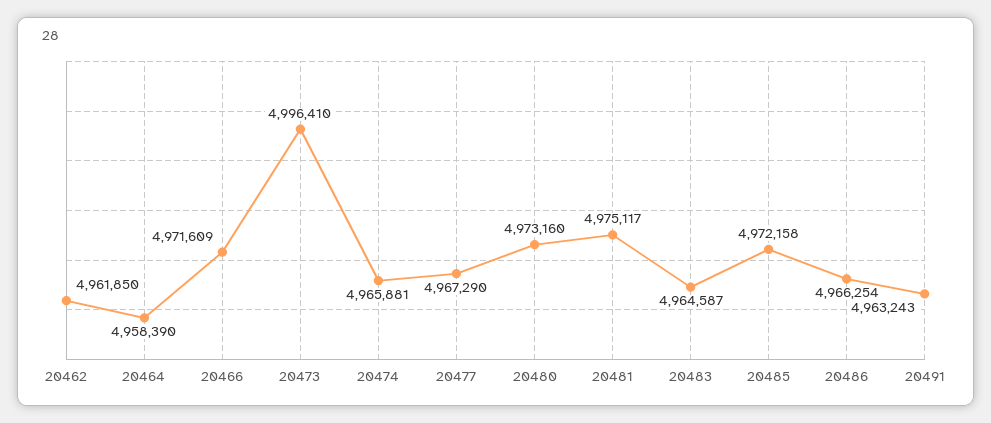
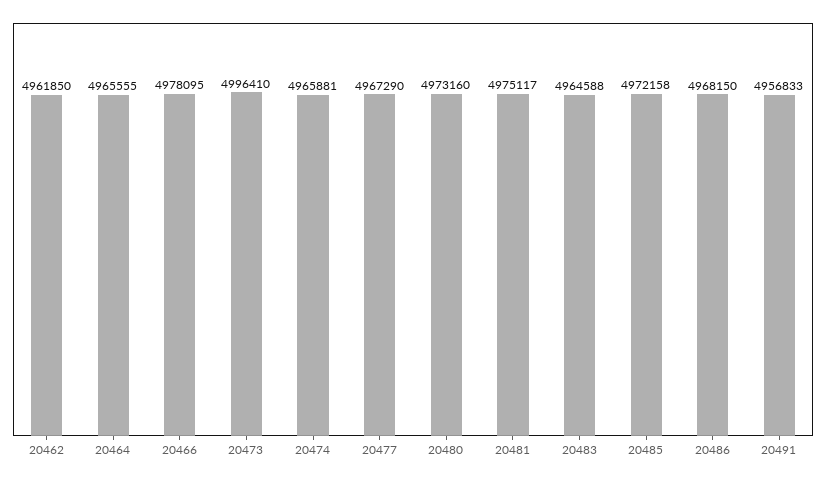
20464: 4958390 -> 4965555
20466: 4971609 -> 4978095
20483: 4964587 -> 4964588
20486: 4966254 -> 4968150
20491: 4963243 -> 4956833

